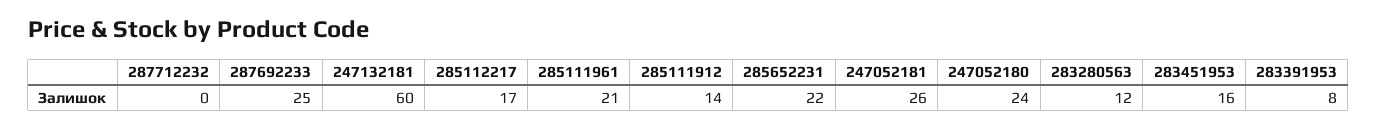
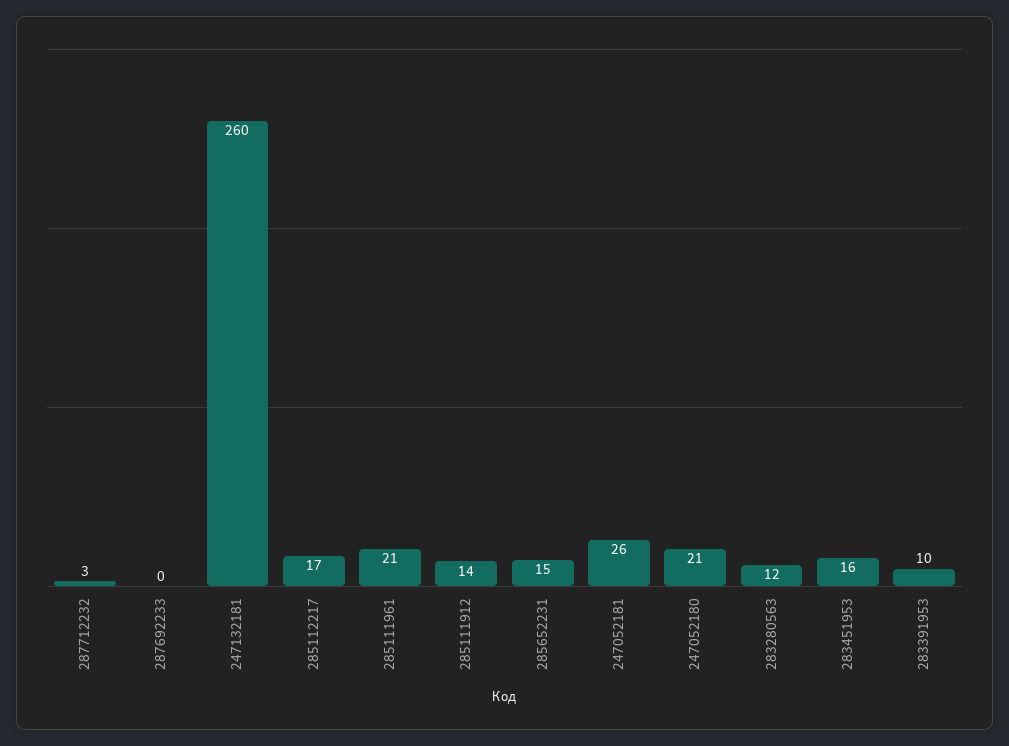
287712232: 0 -> 3
287692233: 25 -> 0
247132181: 60 -> 260
285652231: 22 -> 15
247052180: 24 -> 21
283391953: 8 -> 10

